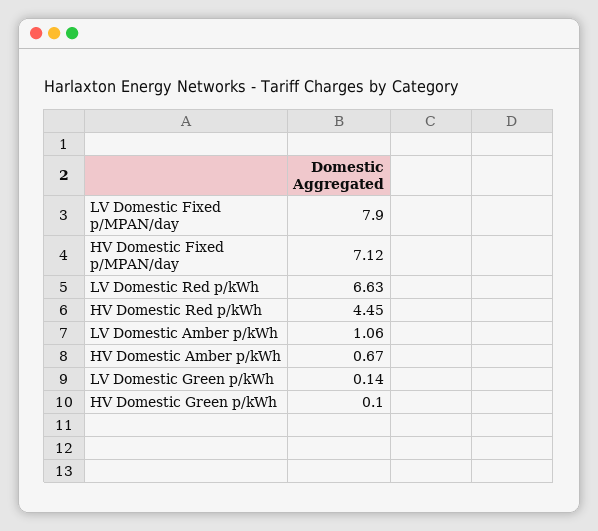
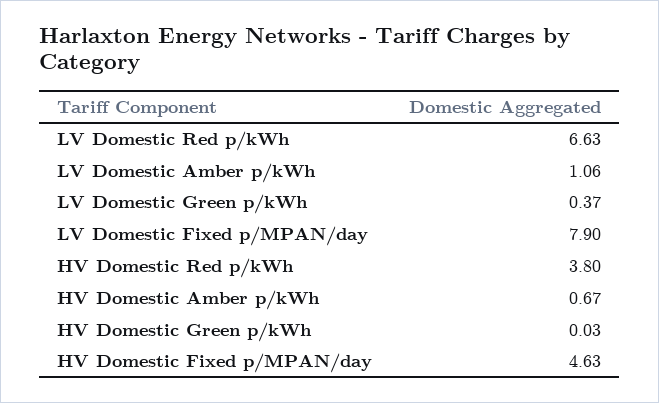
HV Domestic Fixed p/MPAN/day: 7.12 -> 4.63
HV Domestic Red p/kWh: 4.45 -> 3.8
LV Domestic Green p/kWh: 0.14 -> 0.37
HV Domestic Green p/kWh: 0.1 -> 0.03

